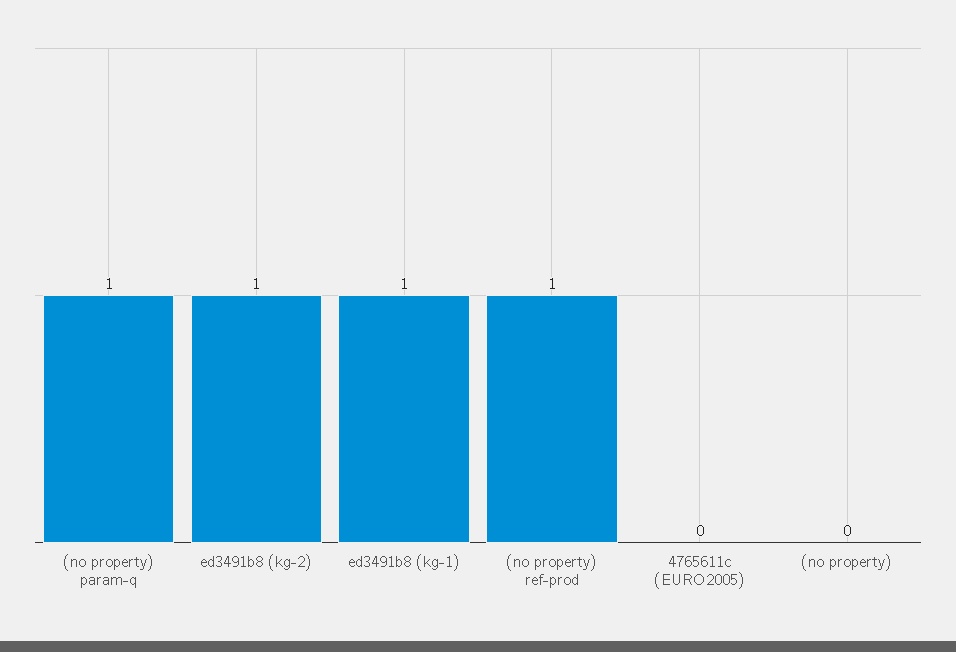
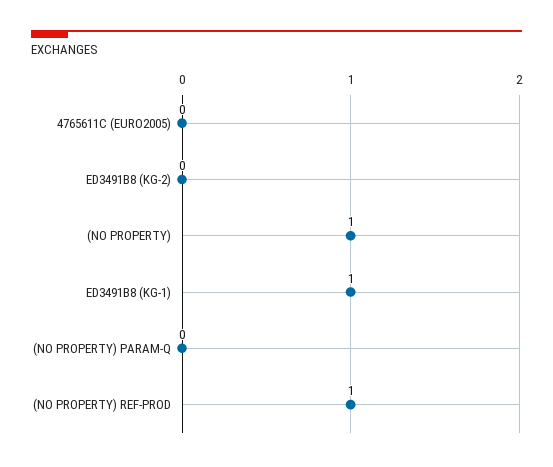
(no property) param-q: 1 -> 0
ed3491b8 (kg-2): 1 -> 0
(no property): 0 -> 1

